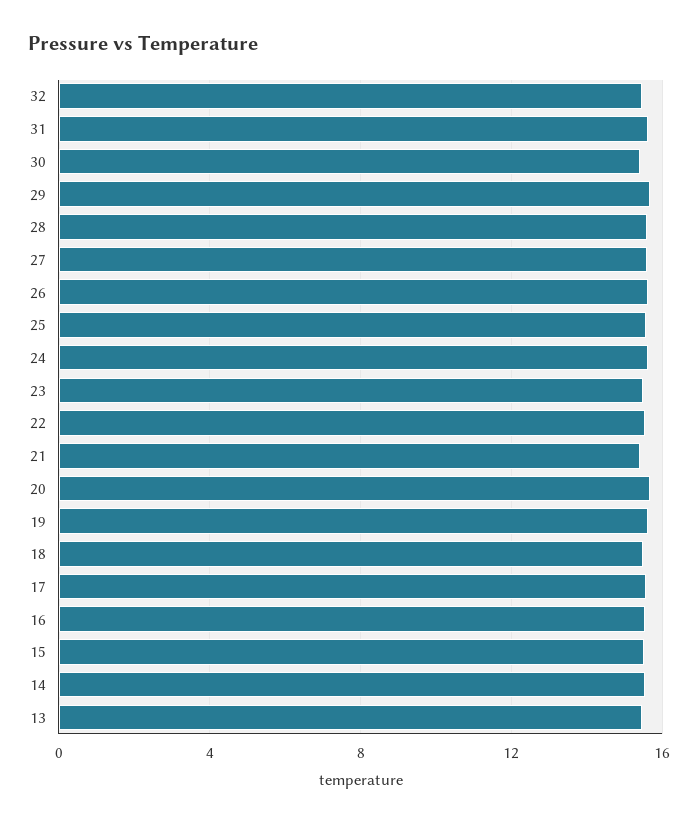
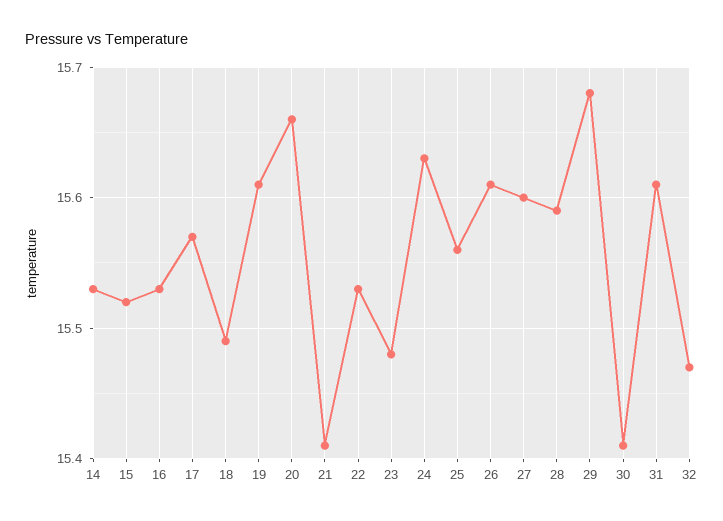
13: 15.5 -> none

